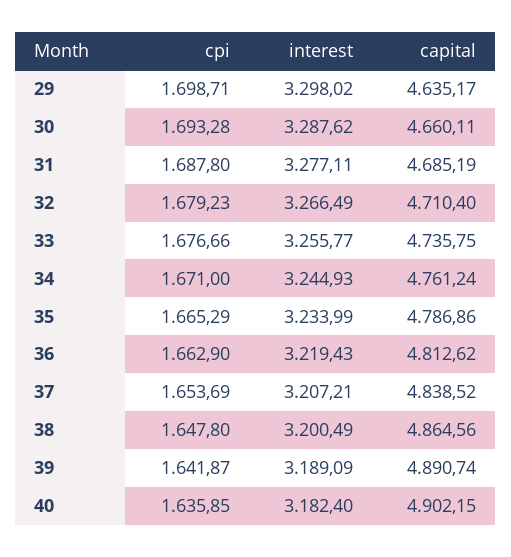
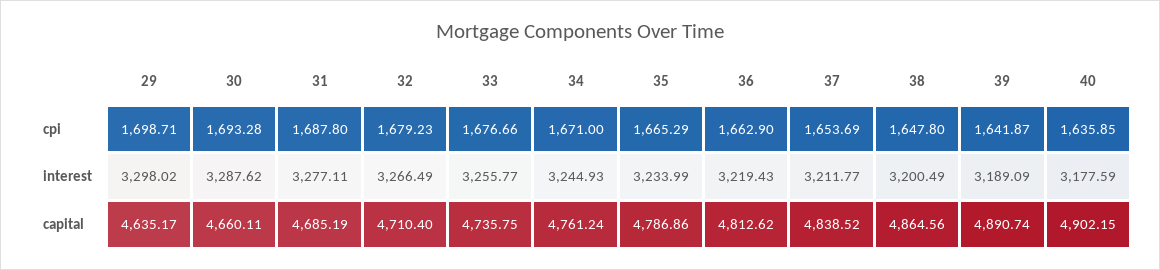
interest, 37: 3207.21 -> 3211.77
interest, 40: 3182.4 -> 3177.59

